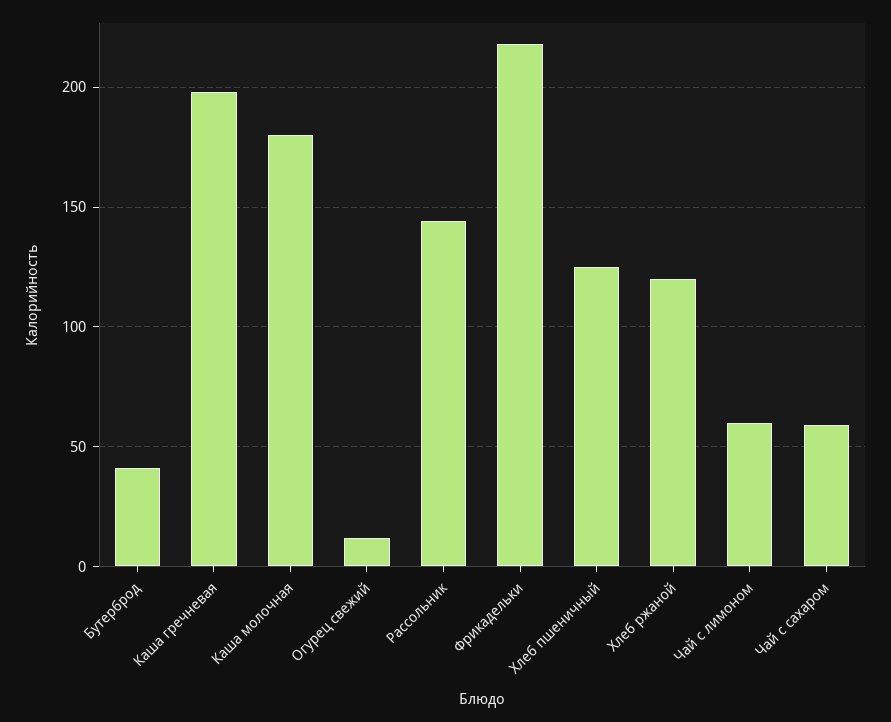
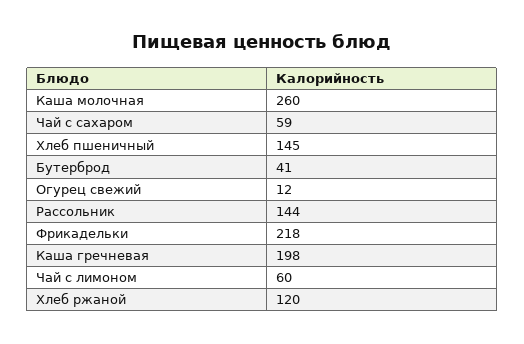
Каша молочная: 180 -> 260
Хлеб пшеничный: 125 -> 145

